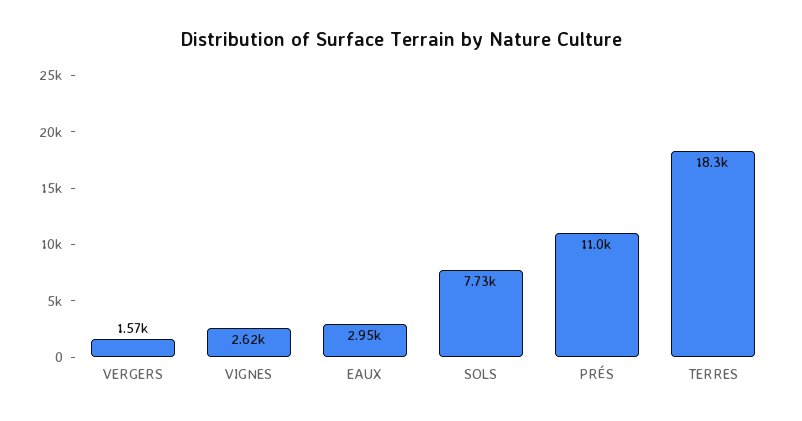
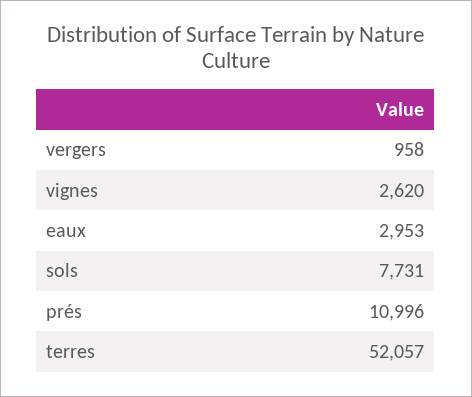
VERGERS: 1570 -> 958
TERRES: 18300 -> 52057

